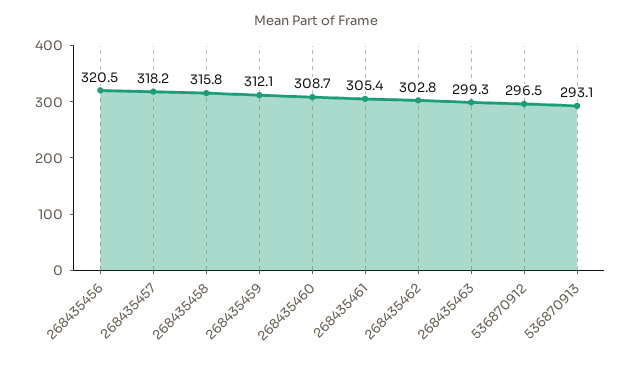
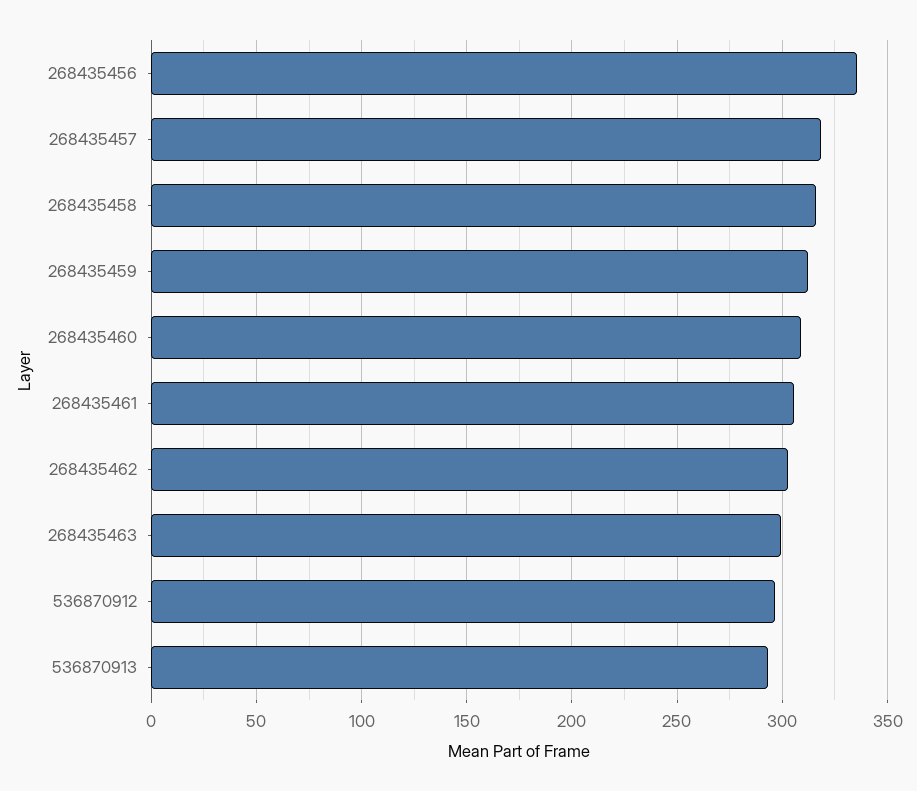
268435456: 320.5 -> 335

